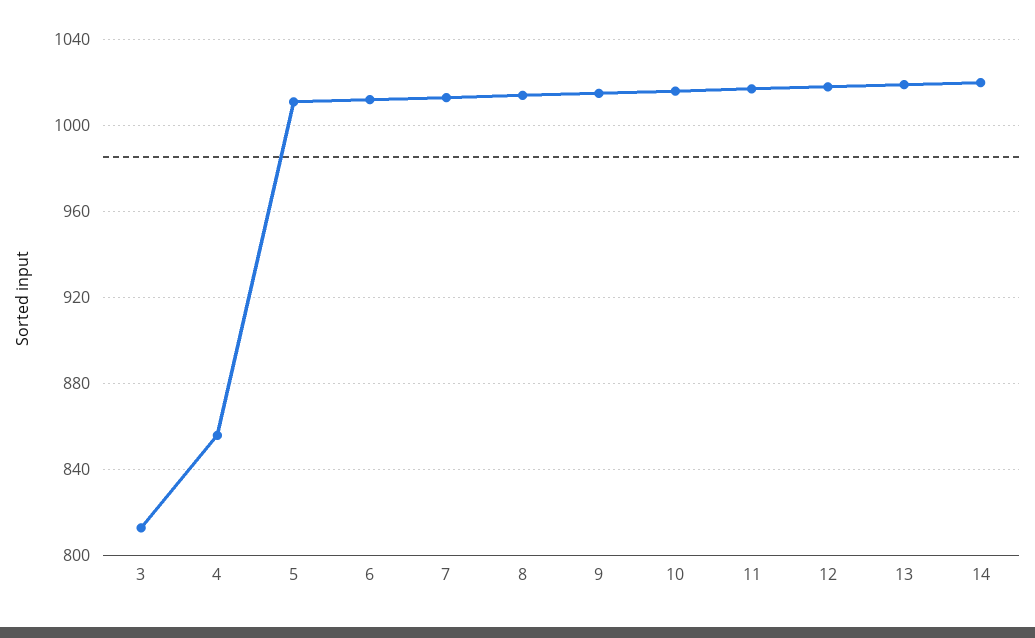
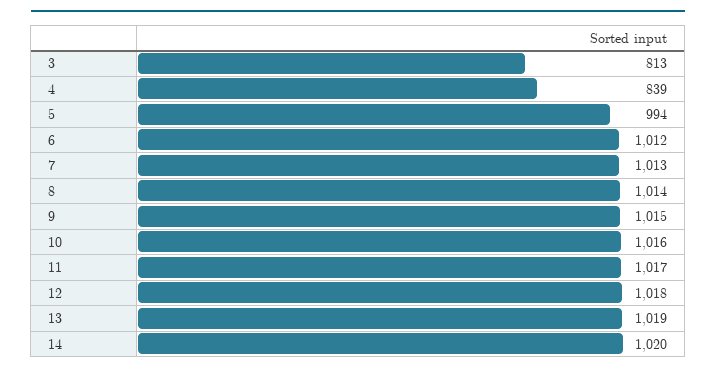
4: 855 -> 839
5: 1010 -> 994

